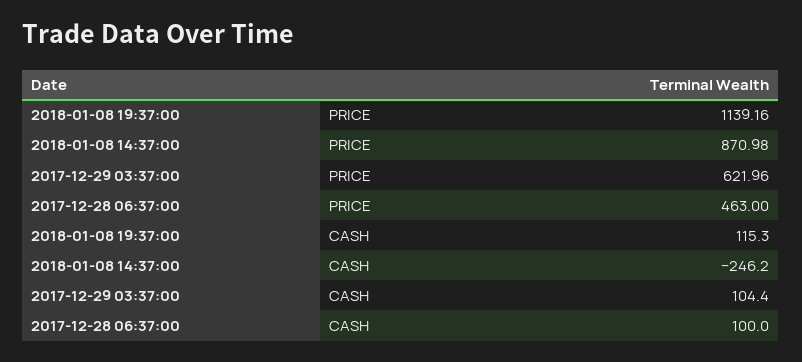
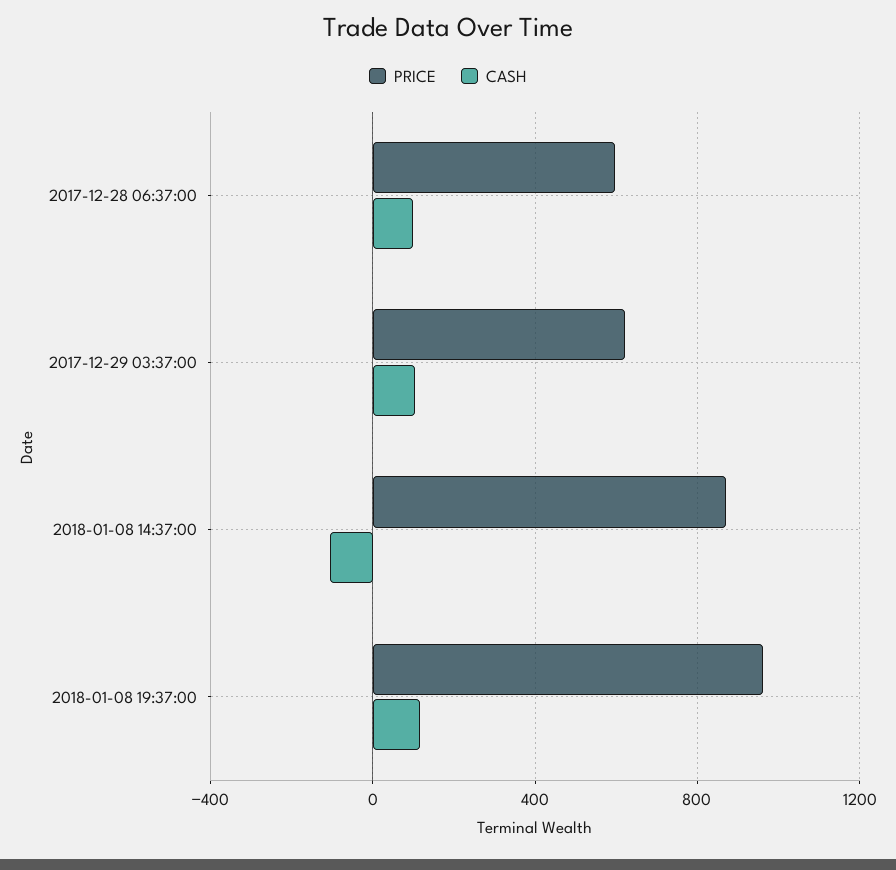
PRICE, 2018-01-08 19:37:00: 1139.16 -> 950
PRICE, 2017-12-28 06:37:00: 463 -> 600
CASH, 2018-01-08 14:37:00: -246.2 -> -100

